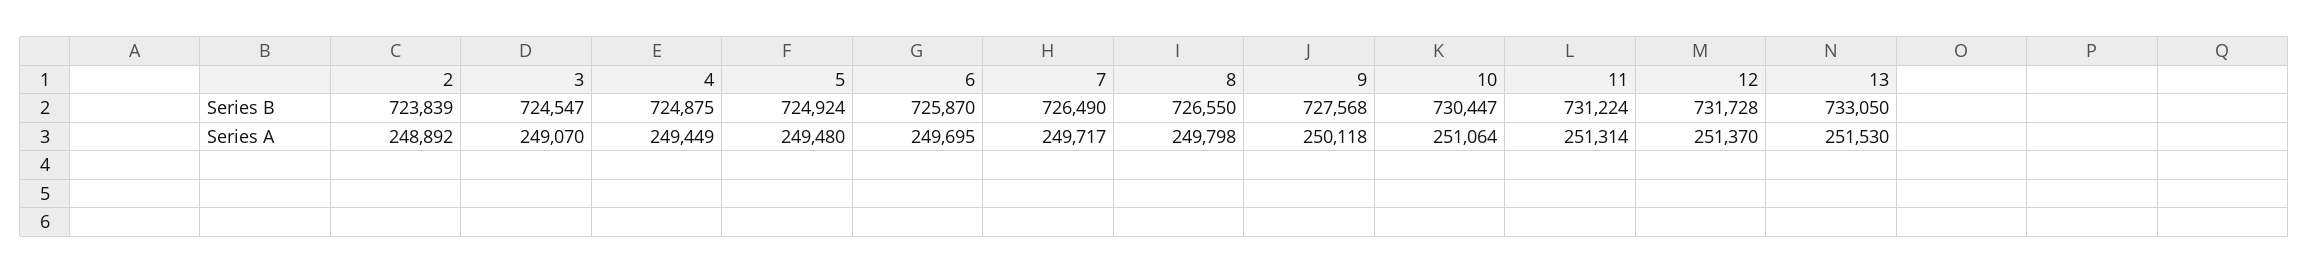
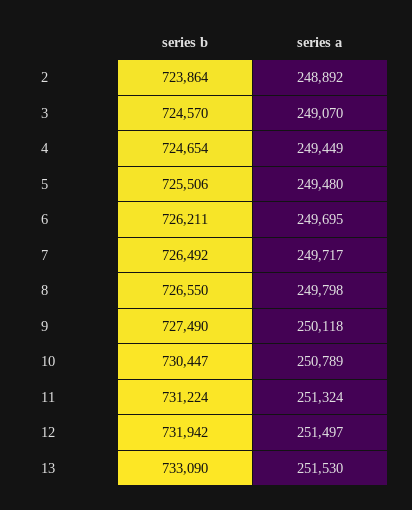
2, Series B: 723839 -> 723864
3, Series B: 724547 -> 724570
4, Series B: 724875 -> 724654
5, Series B: 724924 -> 725506
6, Series B: 725870 -> 726211
7, Series B: 726490 -> 726492
9, Series B: 727568 -> 727490
12, Series B: 731728 -> 731942
13, Series B: 733050 -> 733090
10, Series A: 251064 -> 250789
11, Series A: 251314 -> 251324
12, Series A: 251370 -> 251497

